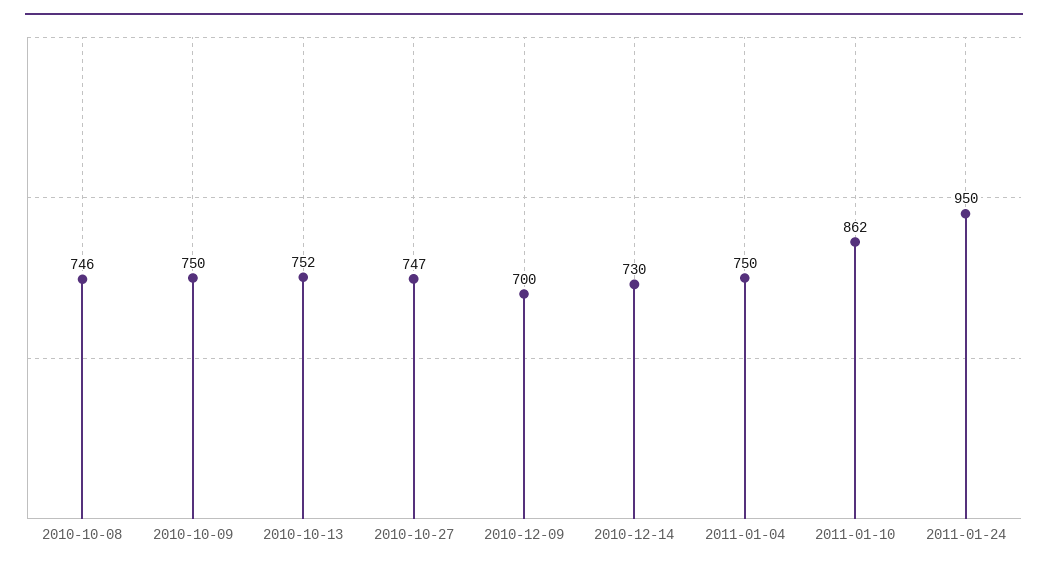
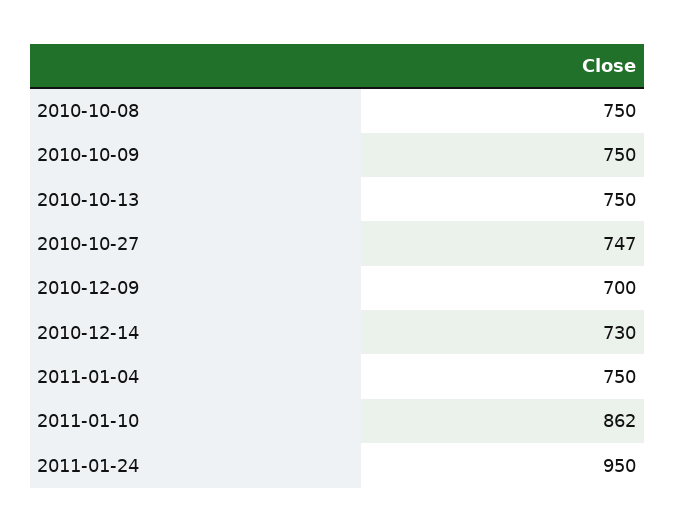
2010-10-08: 746 -> 750
2010-10-13: 752 -> 750

